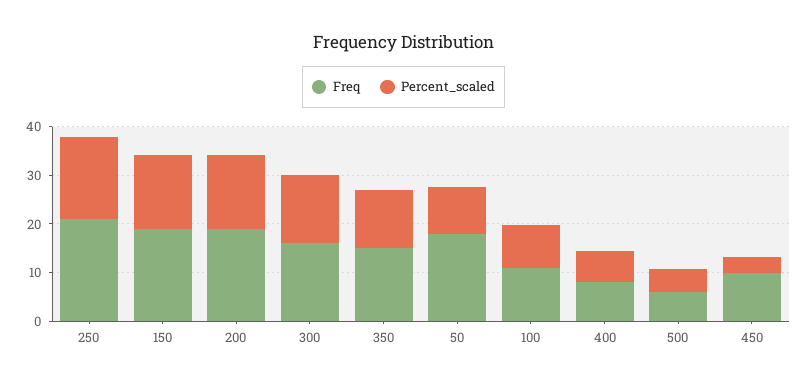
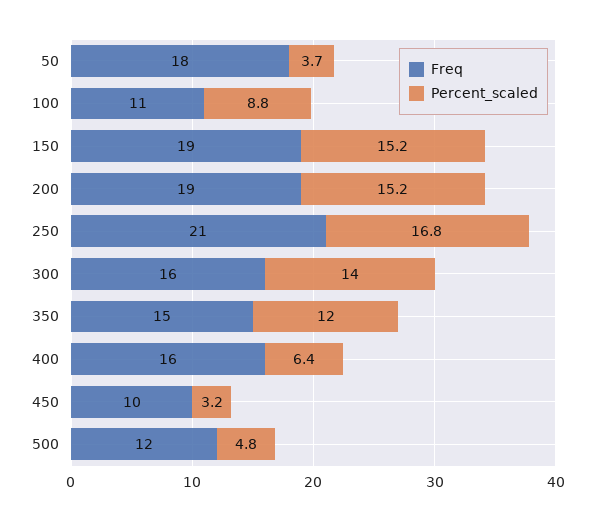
Percent_scaled, 50: 10 -> 3.7
Freq, 400: 8 -> 16
Freq, 500: 6 -> 12

